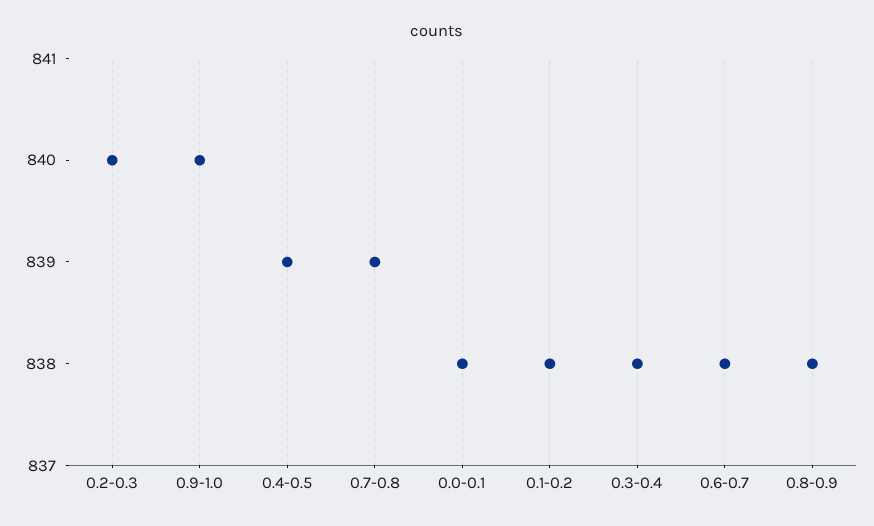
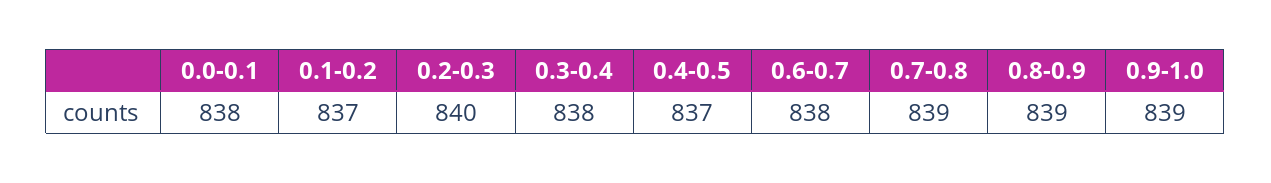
0.9-1.0: 840 -> 839
0.4-0.5: 839 -> 837
0.1-0.2: 838 -> 837
0.8-0.9: 838 -> 839

